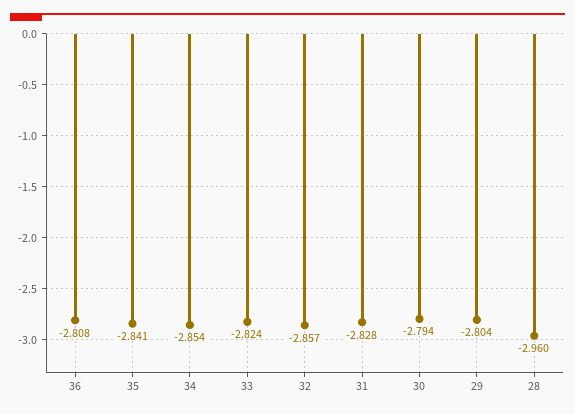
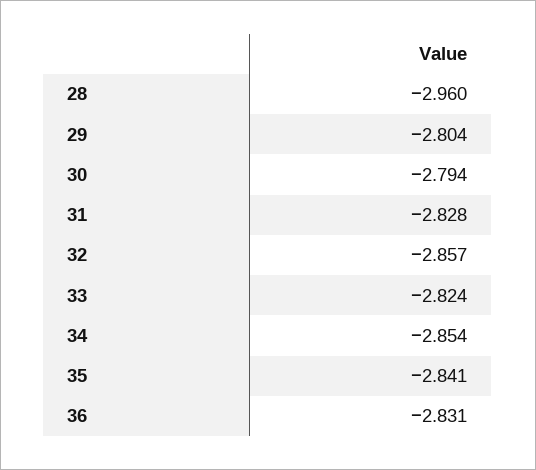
36: -2.808 -> -2.831

